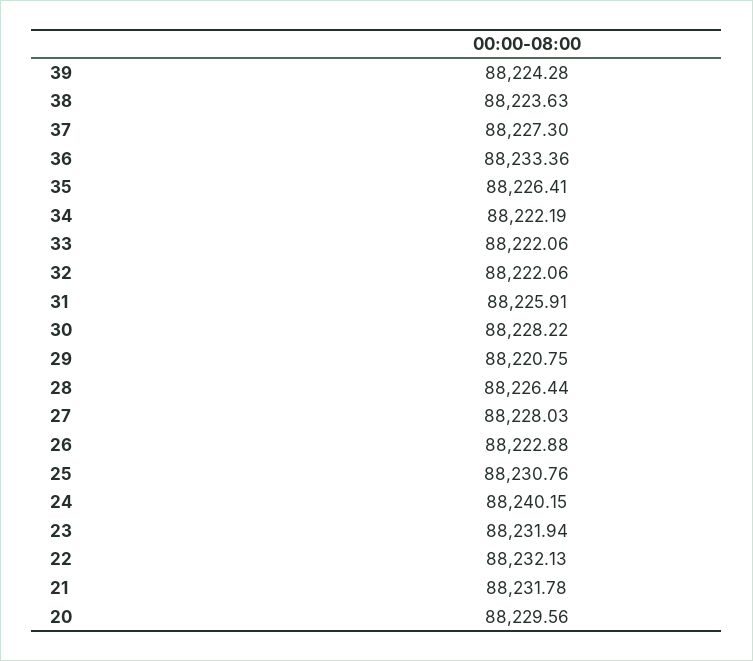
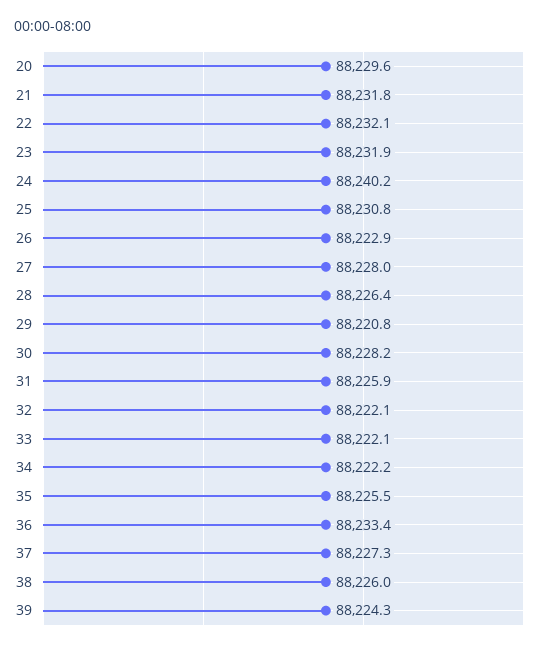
38: 88223.63 -> 88226
35: 88226.41 -> 88225.5

